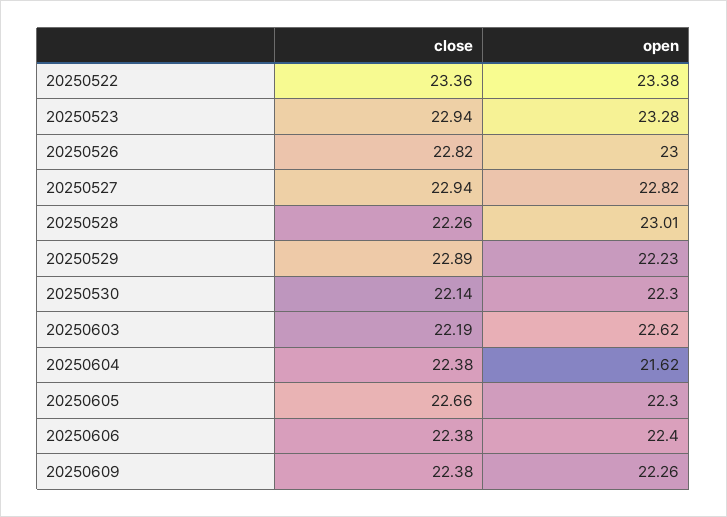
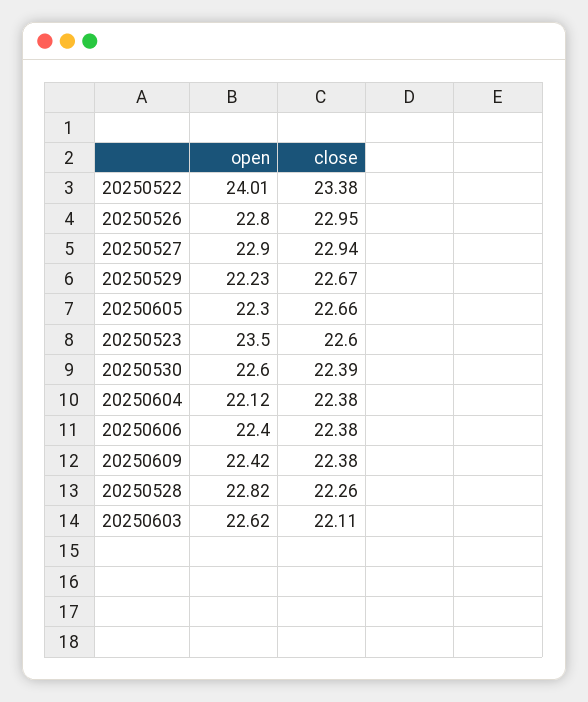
close, 20250522: 23.36 -> 23.38
open, 20250522: 23.38 -> 24.01
close, 20250523: 22.94 -> 22.6
open, 20250523: 23.28 -> 23.5
close, 20250526: 22.82 -> 22.95
open, 20250526: 23 -> 22.8
open, 20250527: 22.82 -> 22.9
open, 20250528: 23.01 -> 22.82
close, 20250529: 22.89 -> 22.67
close, 20250530: 22.14 -> 22.39
open, 20250530: 22.3 -> 22.6
close, 20250603: 22.19 -> 22.11
open, 20250604: 21.62 -> 22.12
open, 20250609: 22.26 -> 22.42

